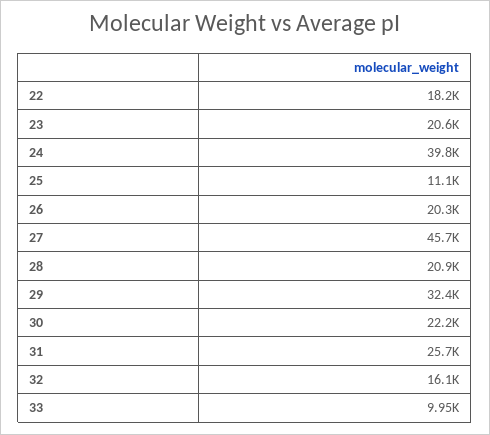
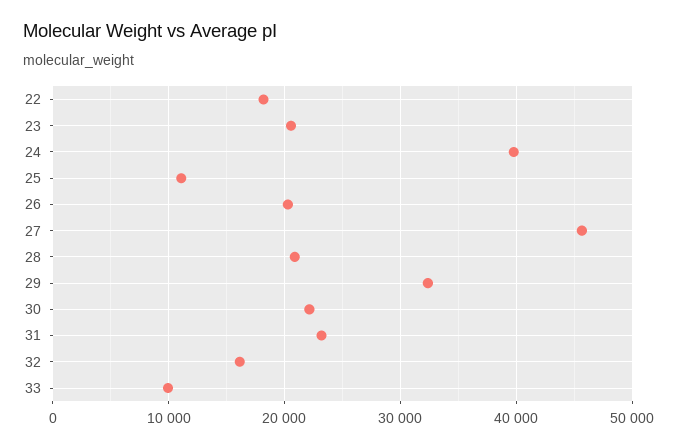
31: 25700 -> 23000

